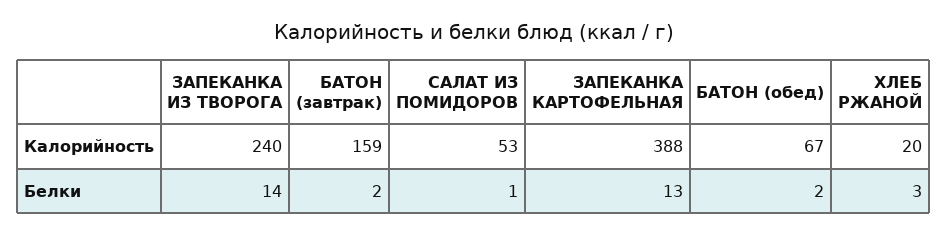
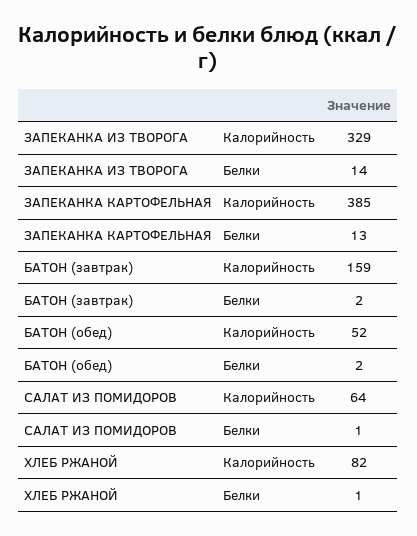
ЗАПЕКАНКА ИЗ ТВОРОГА, Калорийность: 240 -> 329
САЛАТ ИЗ ПОМИДОРОВ, Калорийность: 53 -> 64
ЗАПЕКАНКА КАРТОФЕЛЬНАЯ, Калорийность: 388 -> 385
БАТОН (обед), Калорийность: 67 -> 52
ХЛЕБ РЖАНОЙ, Калорийность: 20 -> 82
ХЛЕБ РЖАНОЙ, Белки: 3 -> 1

